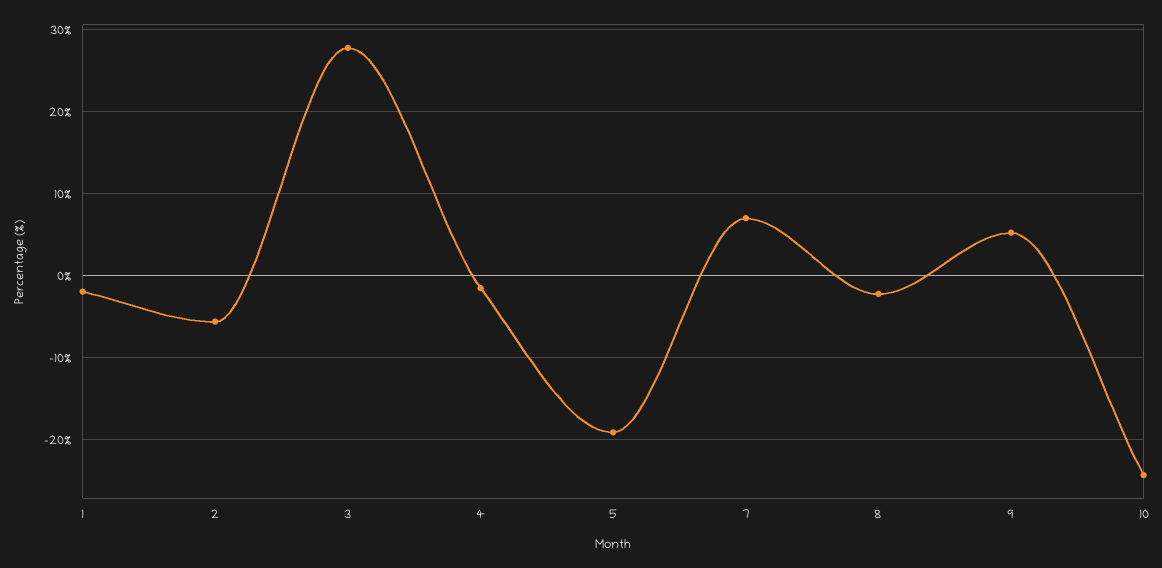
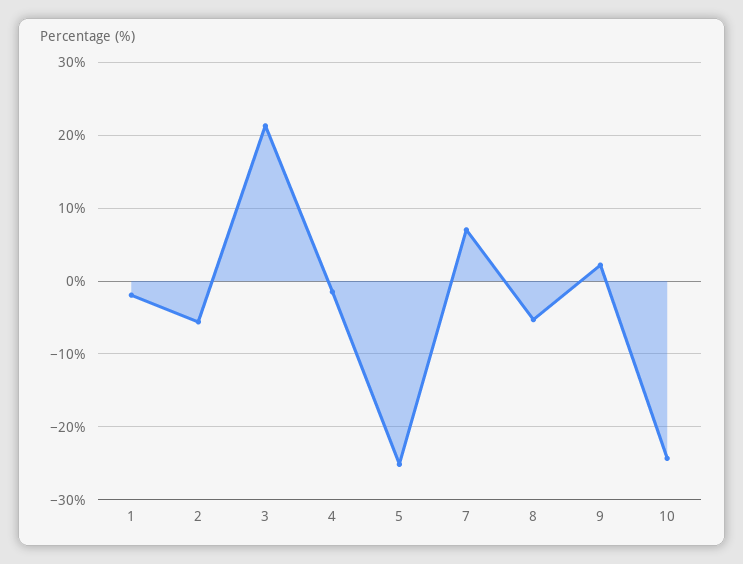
3: 28 -> 21
5: -19 -> -25
8: -2 -> -5
9: 5 -> 2

